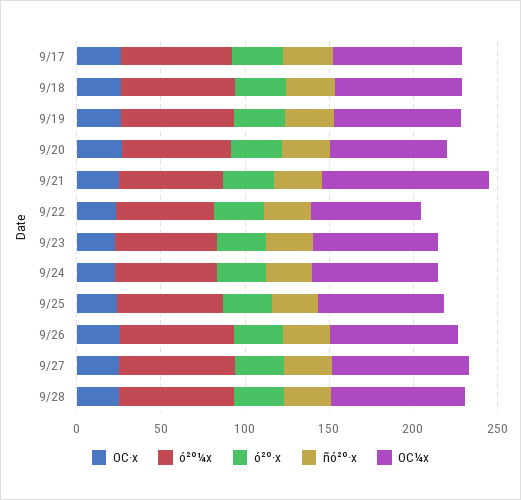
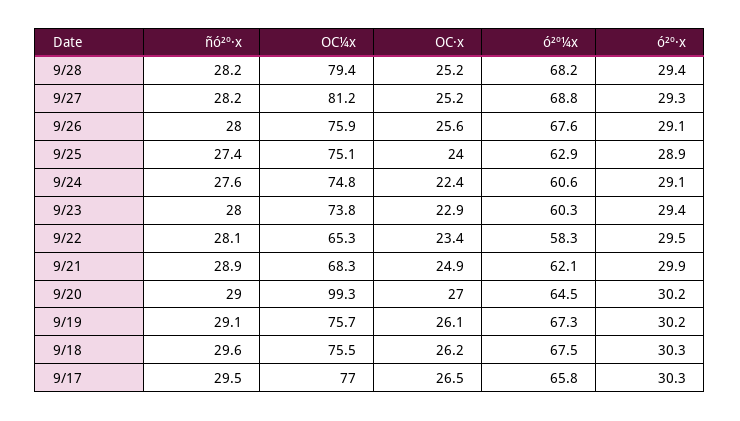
OC¼x, 9/20: 70 -> 99.3
OC¼x, 9/21: 100 -> 68.3

